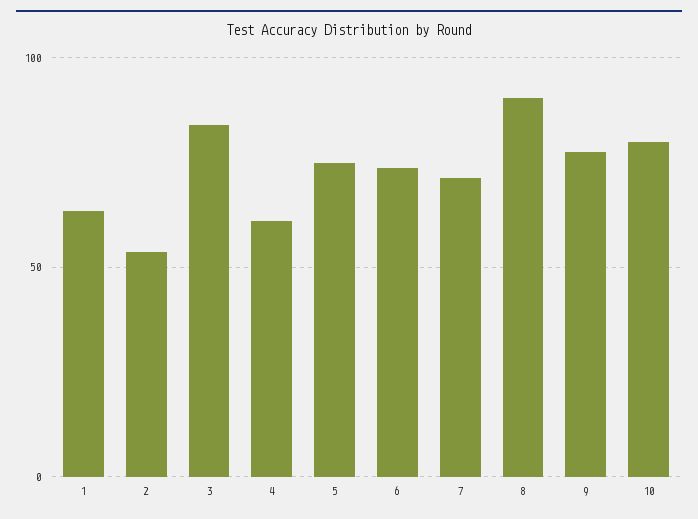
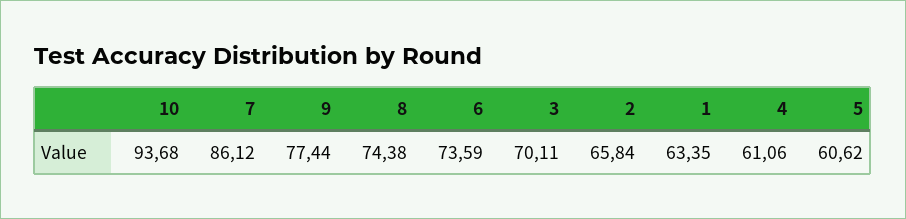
2: 55 -> 65.84
3: 85 -> 70.11
5: 75 -> 60.62
7: 70 -> 86.12
8: 90 -> 74.38
10: 80 -> 93.68

